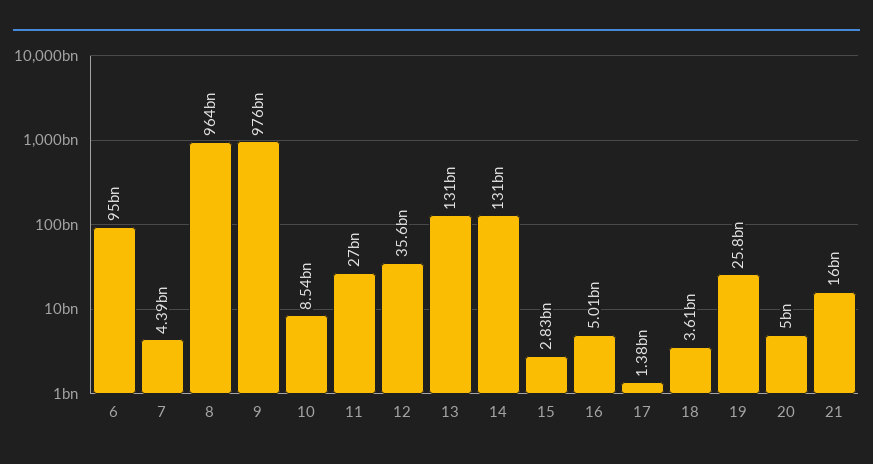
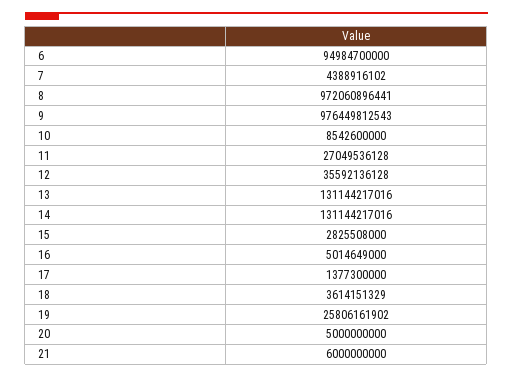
8: 964000000000 -> 972060896441
21: 16000000000 -> 6000000000

